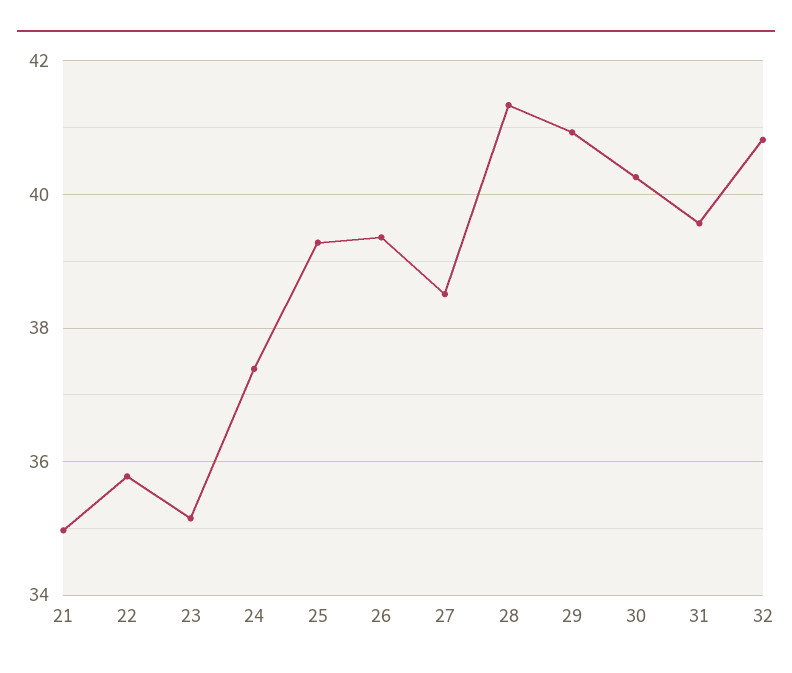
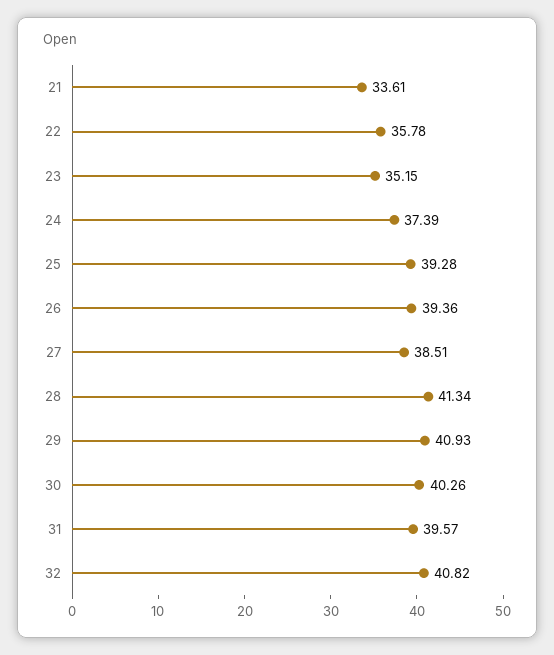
21: 35 -> 33.61

